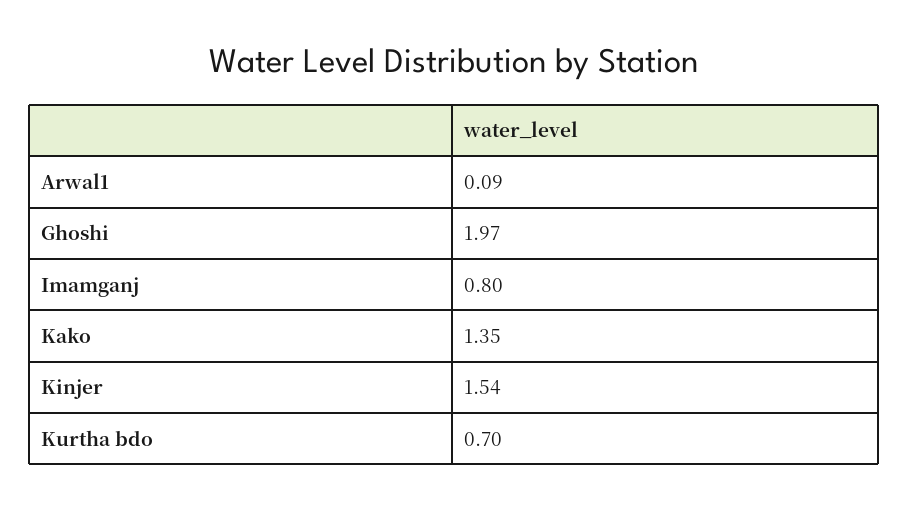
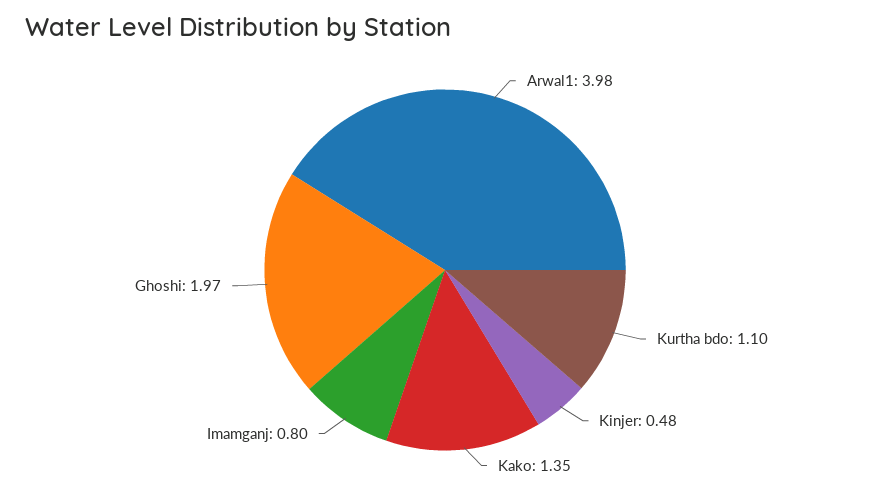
Arwal1: 0.09 -> 3.98
Kinjer: 1.54 -> 0.48
Kurtha bdo: 0.7 -> 1.1

